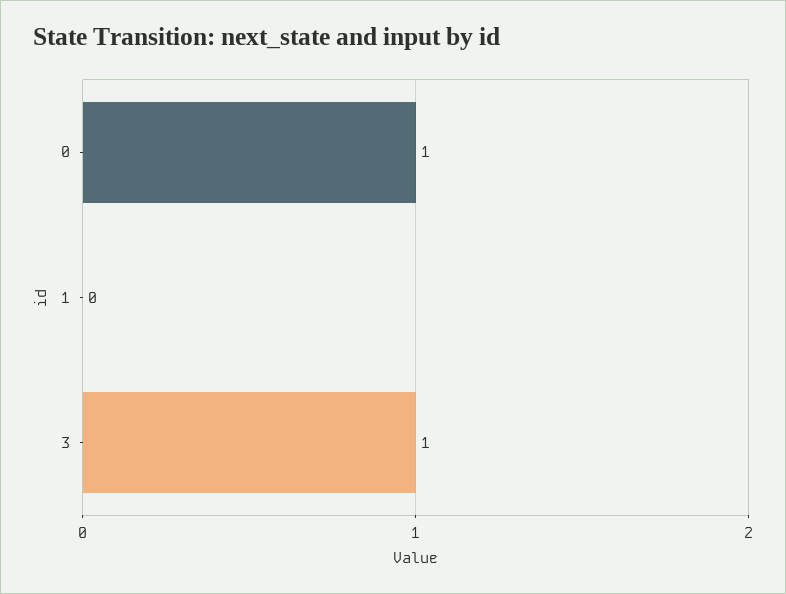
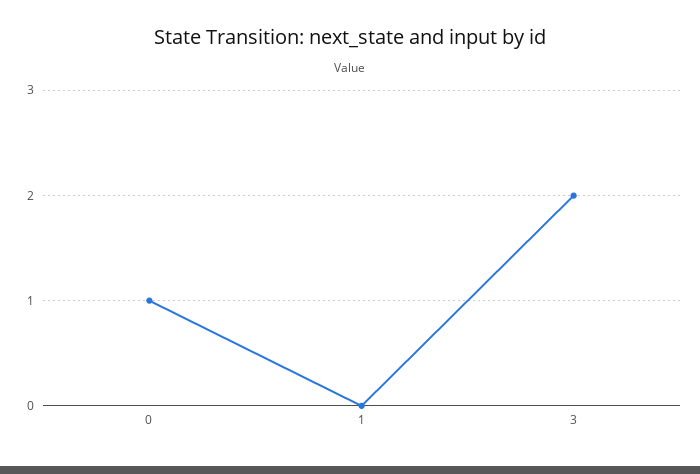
3: 1 -> 2

